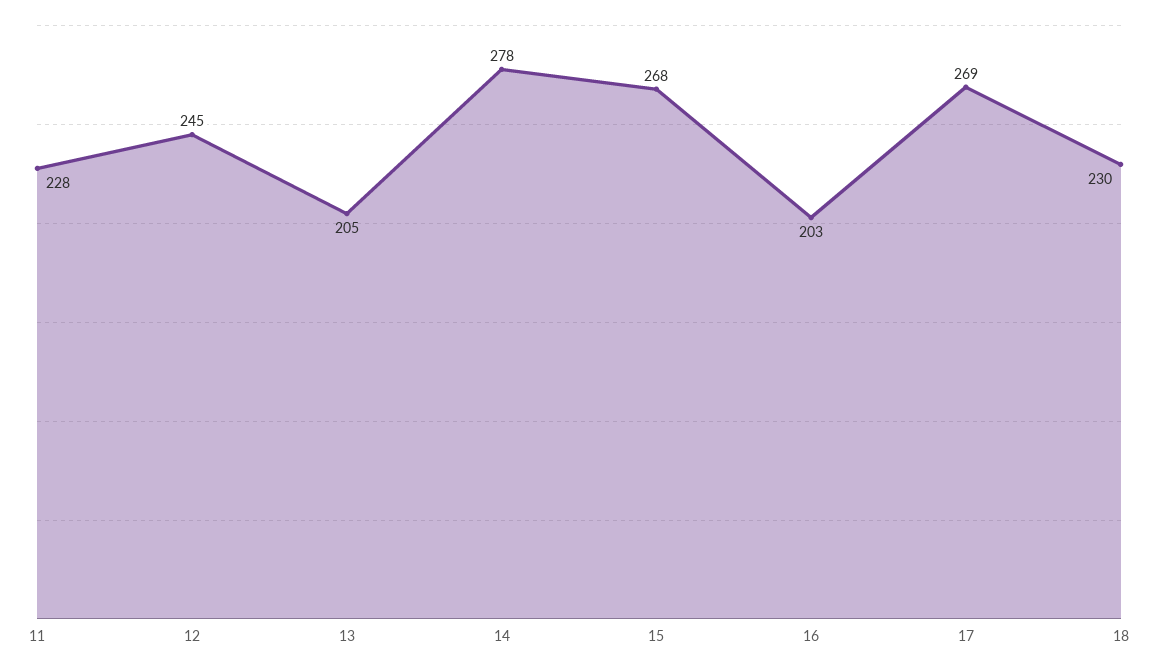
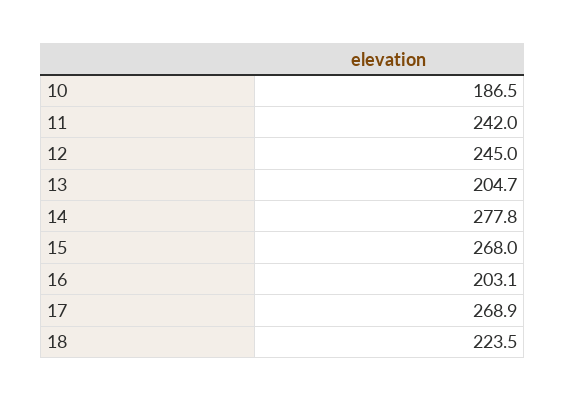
11: 228 -> 242
18: 230 -> 223.5
10: none -> 186.5

